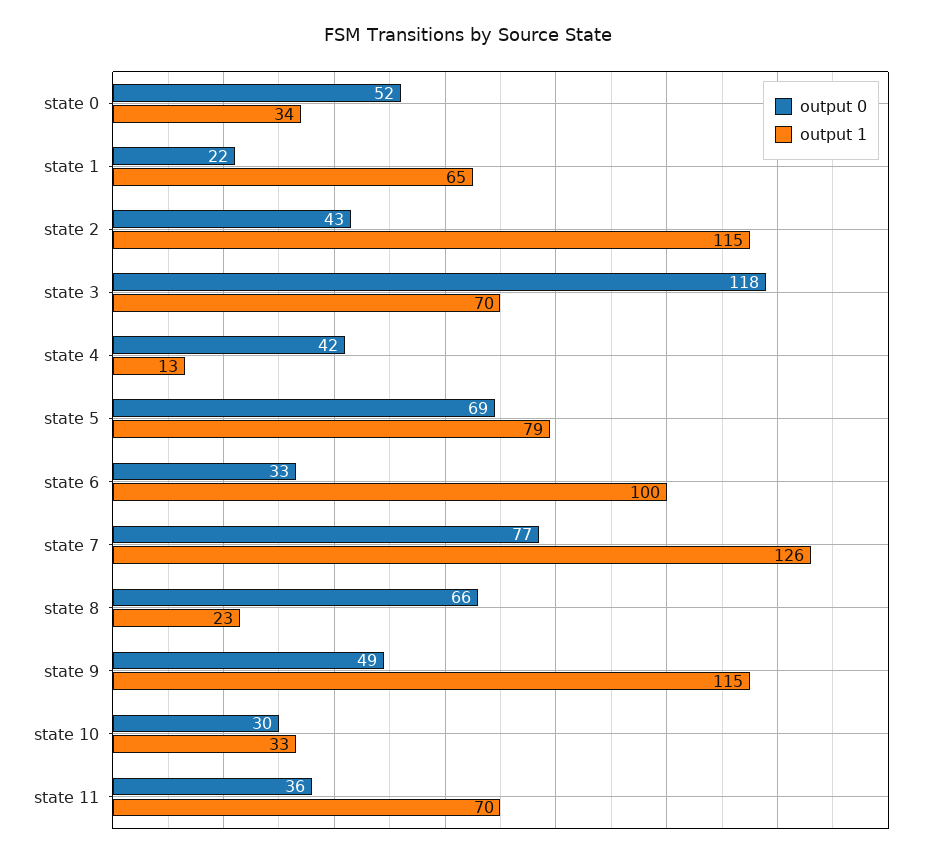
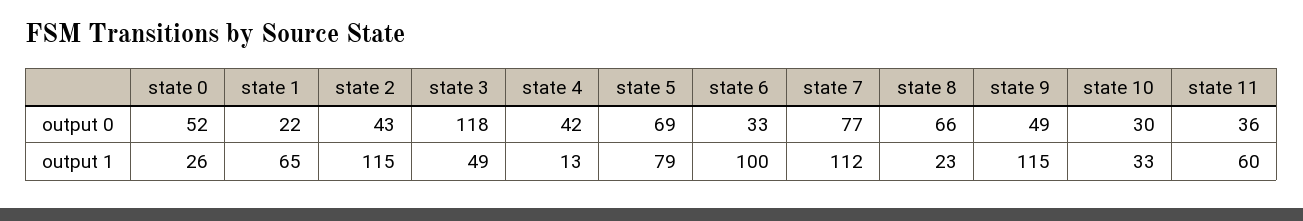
output 1, state 0: 34 -> 26
output 1, state 3: 70 -> 49
output 1, state 7: 126 -> 112
output 1, state 11: 70 -> 60

